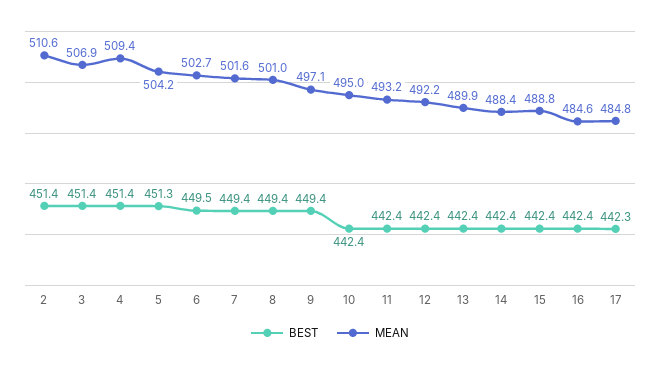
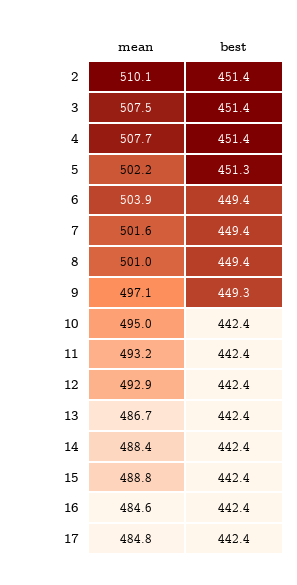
MEAN, 2: 510.6 -> 510.1
MEAN, 3: 506.9 -> 507.5
MEAN, 4: 509.4 -> 507.7
MEAN, 5: 504.2 -> 502.2
BEST, 6: 449.5 -> 449.4
MEAN, 6: 502.7 -> 503.9
BEST, 9: 449.4 -> 449.3
MEAN, 12: 492.2 -> 492.9
MEAN, 13: 489.9 -> 486.7
BEST, 17: 442.3 -> 442.4

